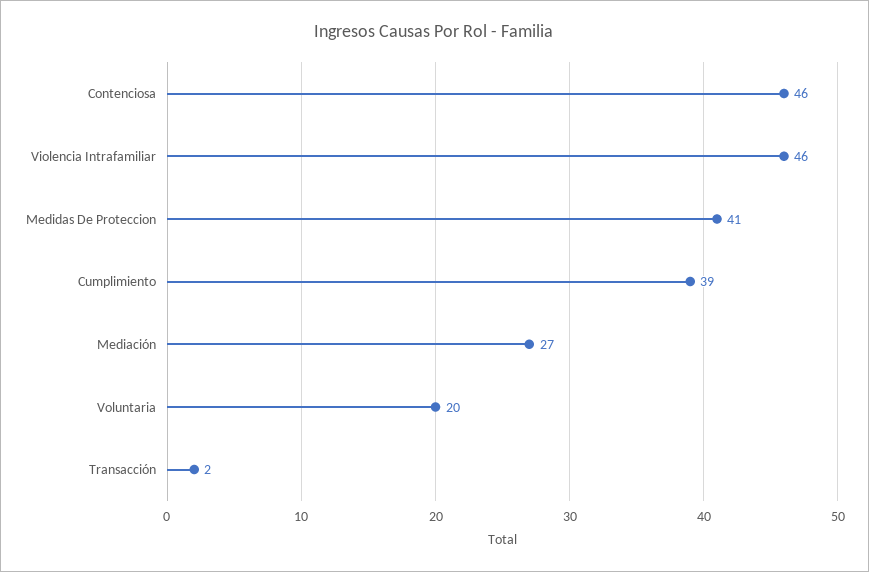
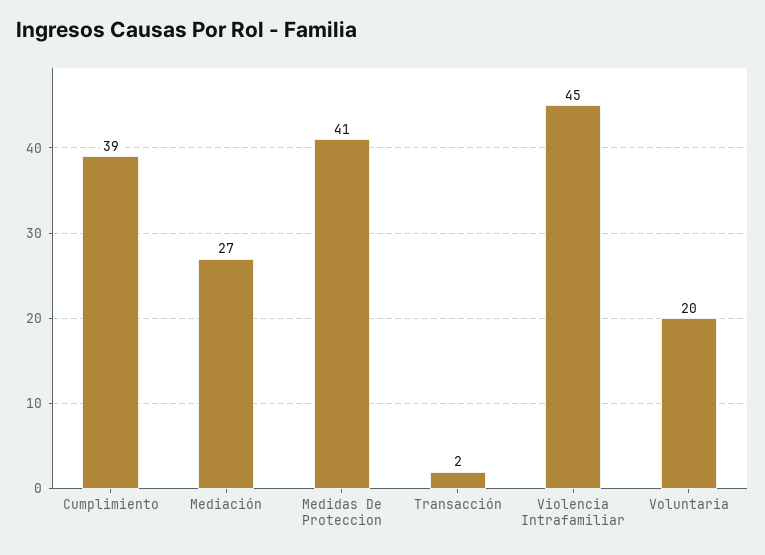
Contenciosa: 46 -> none
Violencia Intrafamiliar: 46 -> 45

